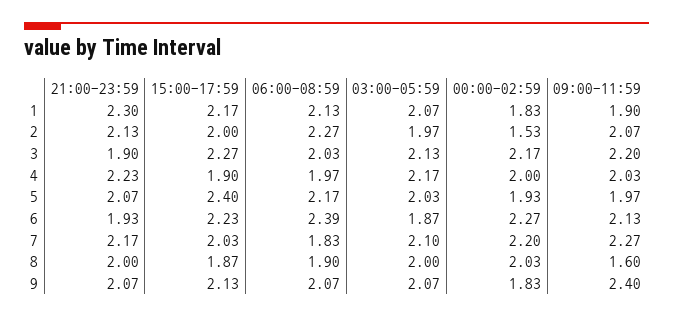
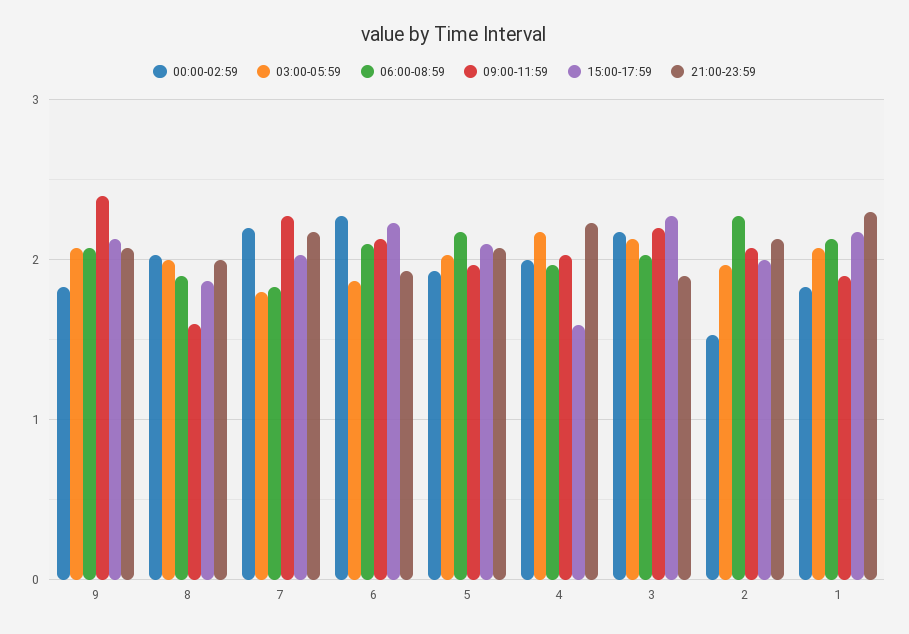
15:00-17:59, 4: 1.9 -> 1.6
15:00-17:59, 5: 2.4 -> 2.1
06:00-08:59, 6: 2.39 -> 2.1
03:00-05:59, 7: 2.1 -> 1.8

